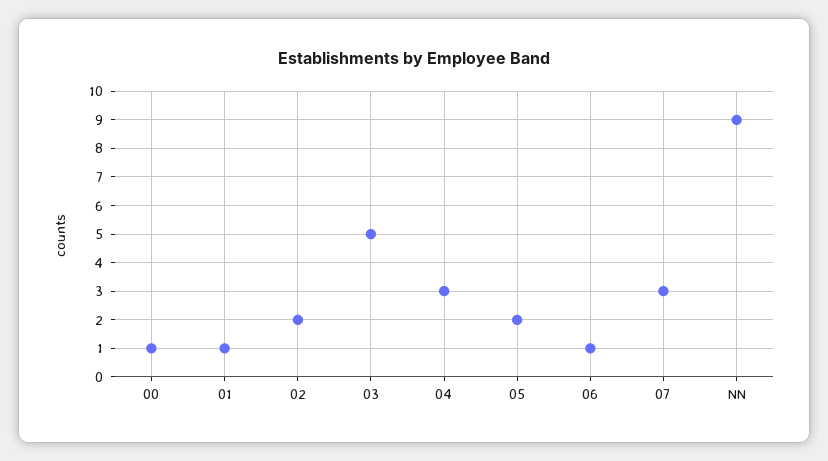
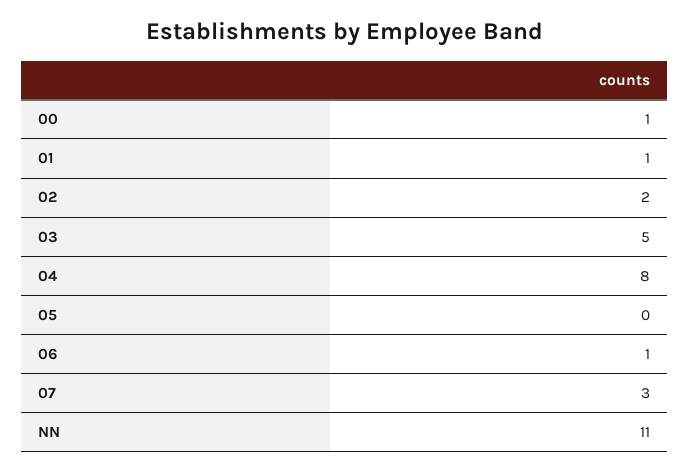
04: 3 -> 8
05: 2 -> 0
NN: 9 -> 11

